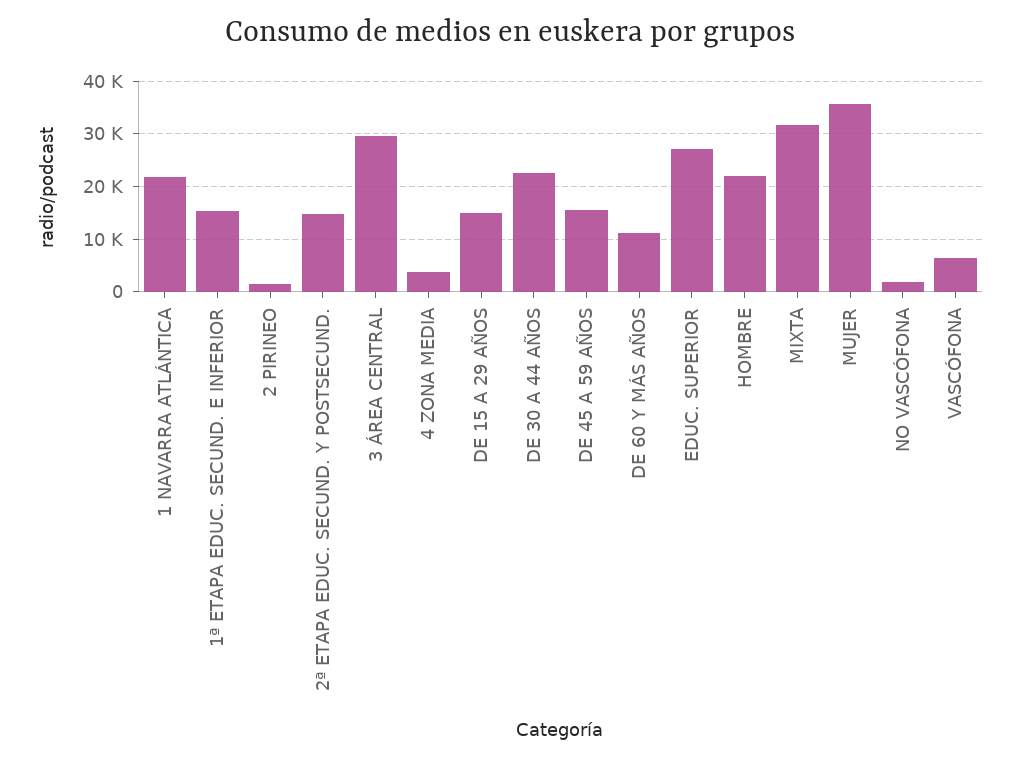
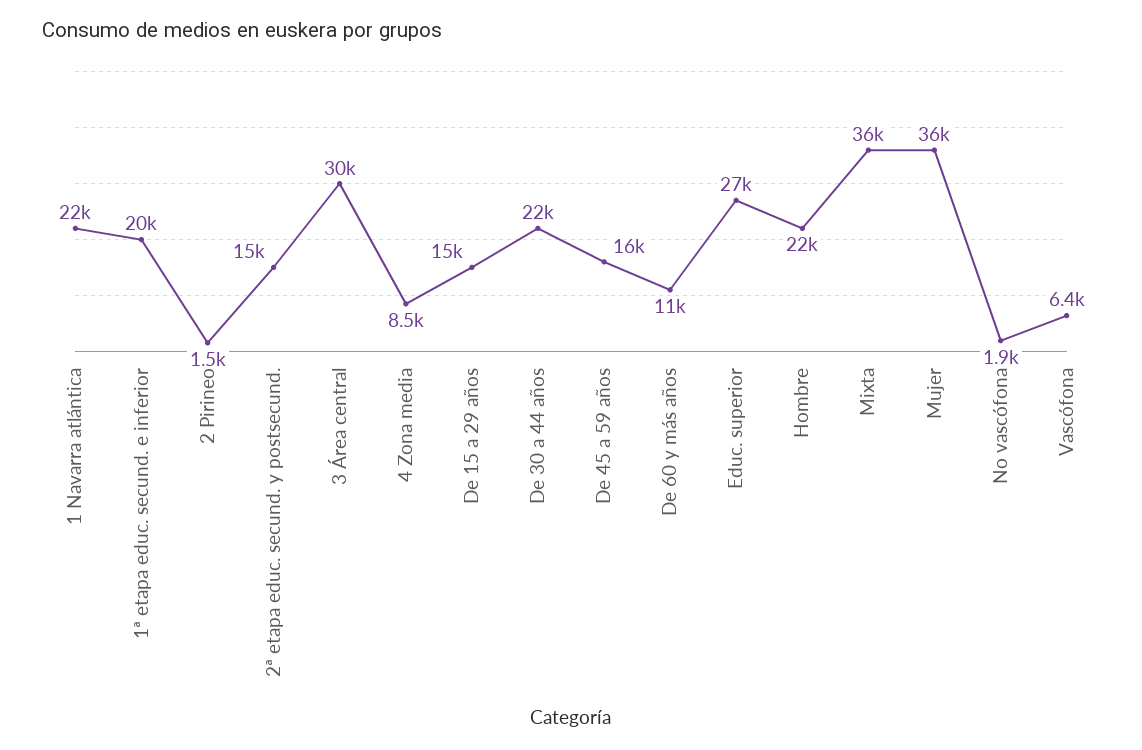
1ª ETAPA EDUC. SECUND. E INFERIOR: 16000 -> 20000
4 ZONA MEDIA: 4000 -> 8500
MIXTA: 32000 -> 36000

